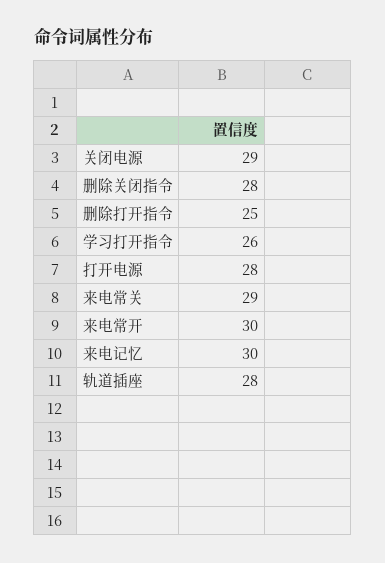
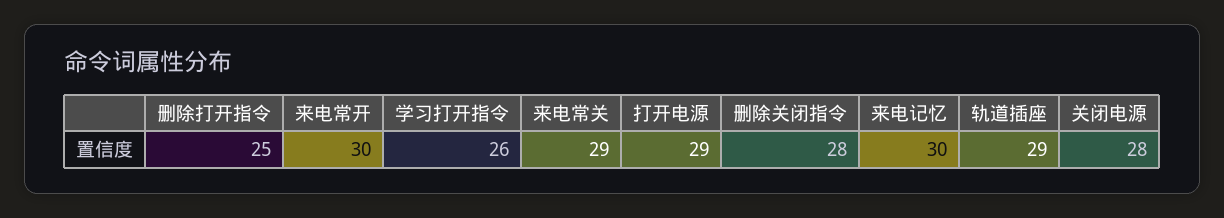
关闭电源: 29 -> 28
打开电源: 28 -> 29
轨道插座: 28 -> 29

